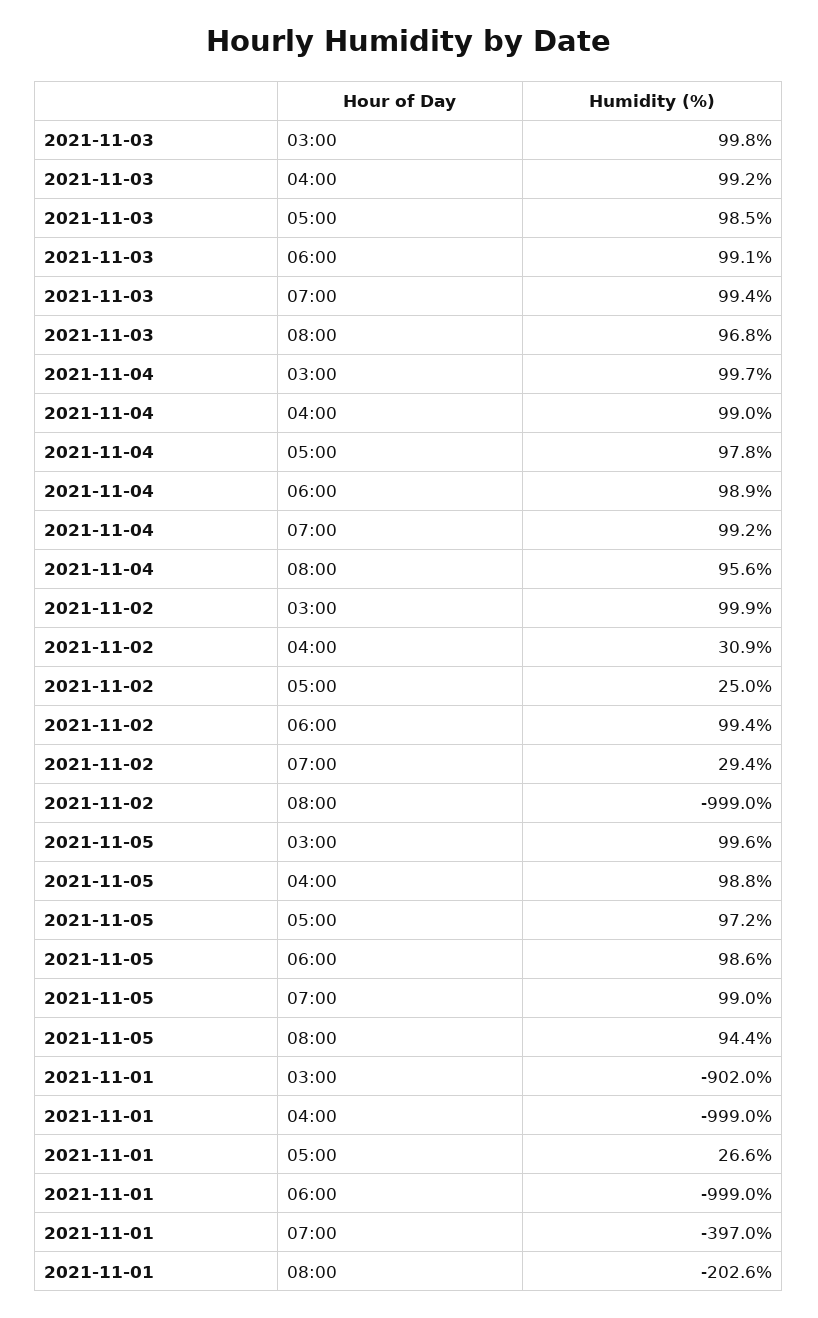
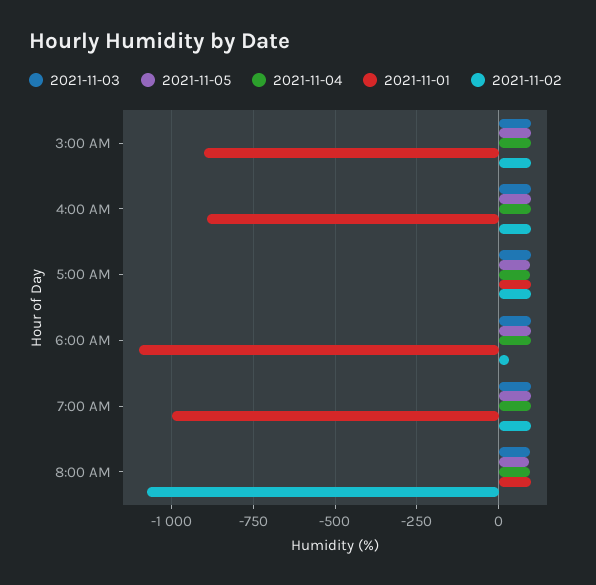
2021-11-02, 04:00: 30.9 -> 100
2021-11-02, 05:00: 25 -> 100
2021-11-02, 06:00: 99.4 -> 25
2021-11-02, 07:00: 29.4 -> 100
2021-11-02, 08:00: -999 -> -1075
2021-11-01, 04:00: -999 -> -900
2021-11-01, 05:00: 26.6 -> 100
2021-11-01, 06:00: -999 -> -1100
2021-11-01, 07:00: -397 -> -1000
2021-11-01, 08:00: -202.6 -> 100

